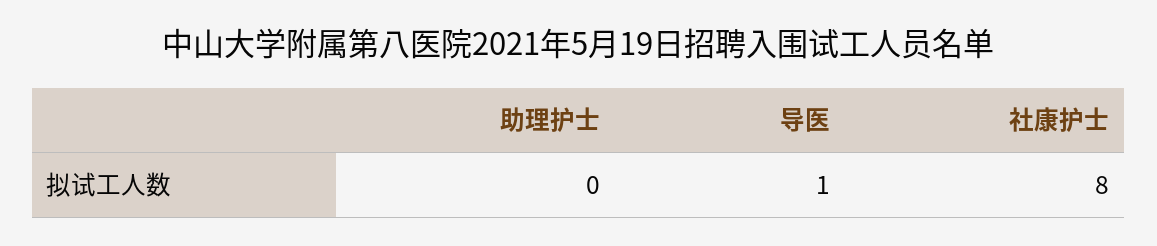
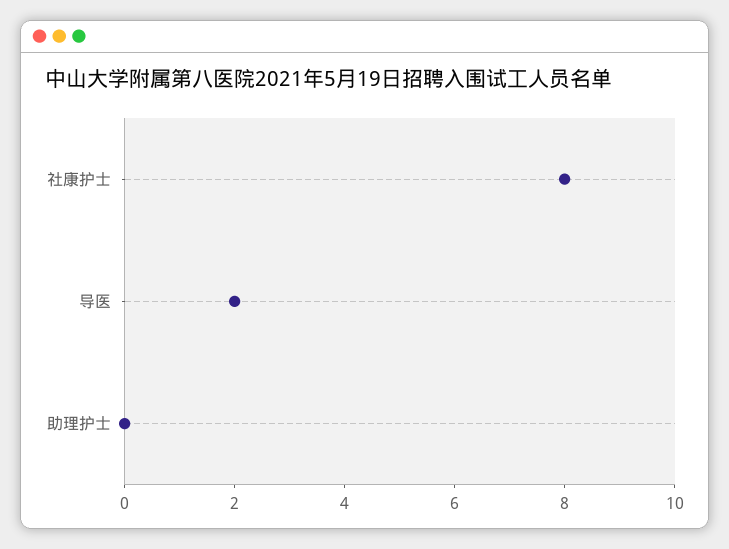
导医: 1 -> 2

